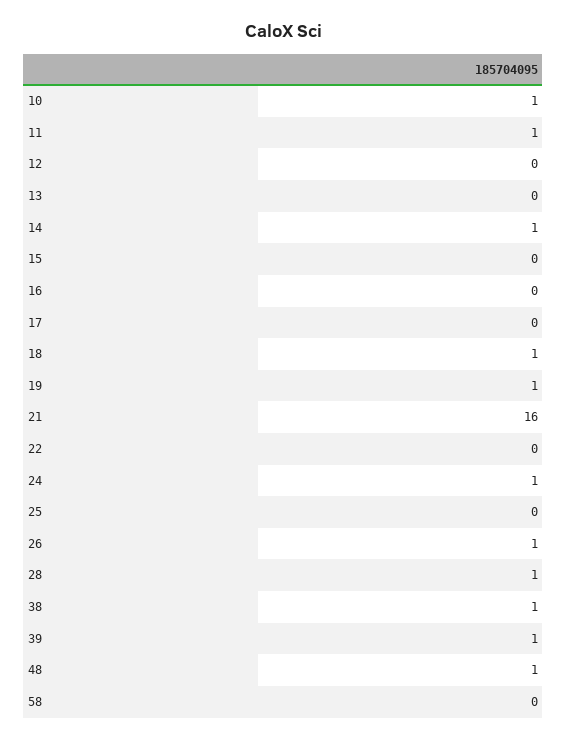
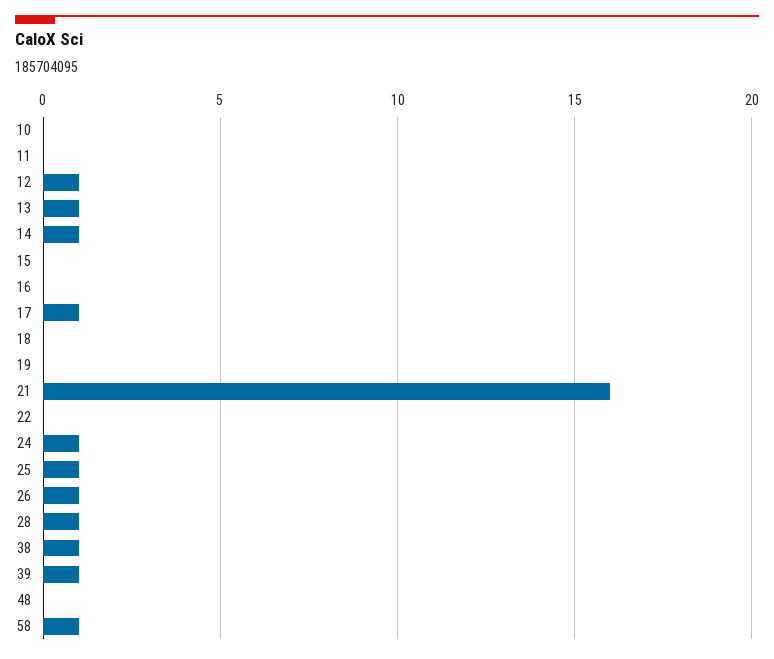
10: 1 -> 0
11: 1 -> 0
12: 0 -> 1
13: 0 -> 1
17: 0 -> 1
18: 1 -> 0
19: 1 -> 0
25: 0 -> 1
48: 1 -> 0
58: 0 -> 1

